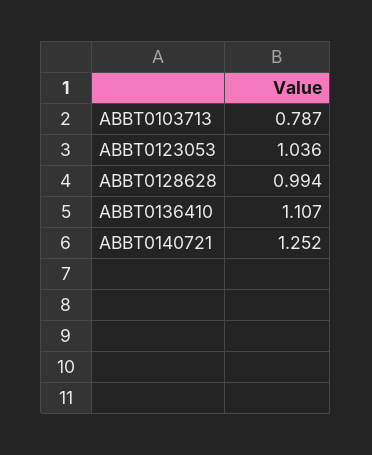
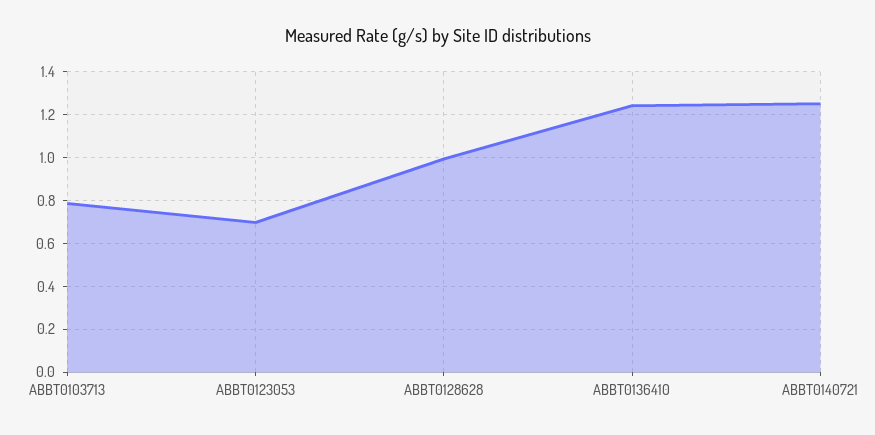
ABBT0123053: 1.036 -> 0.7
ABBT0136410: 1.107 -> 1.25

